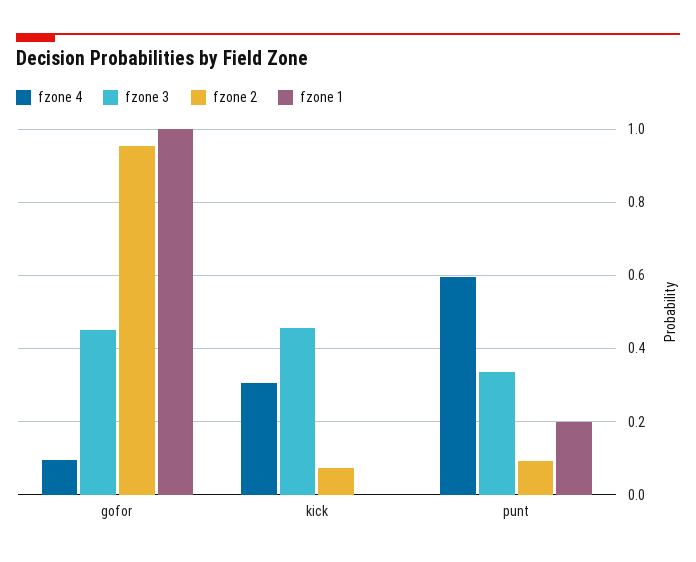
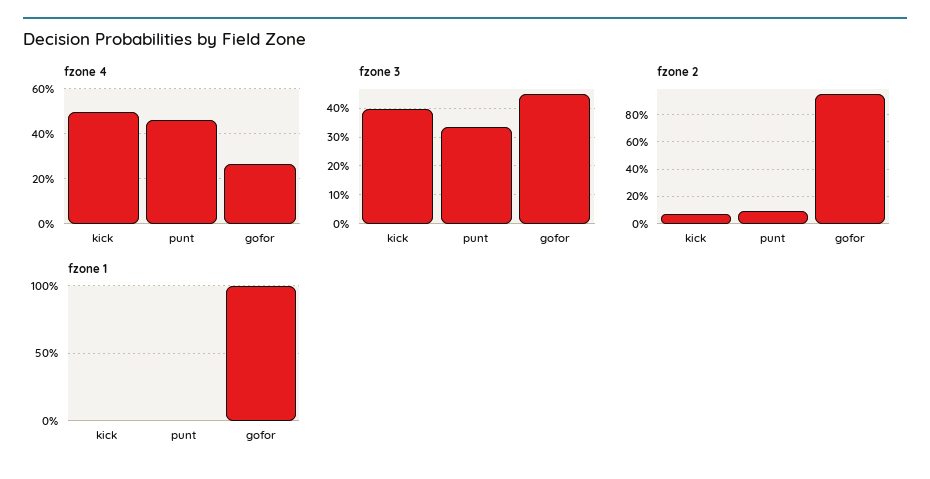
fzone 4, gofor: 0.1 -> 0.25
fzone 4, kick: 0.3 -> 0.5
fzone 3, kick: 0.46 -> 0.4
fzone 4, punt: 0.6 -> 0.45
fzone 1, punt: 0.2 -> 0

